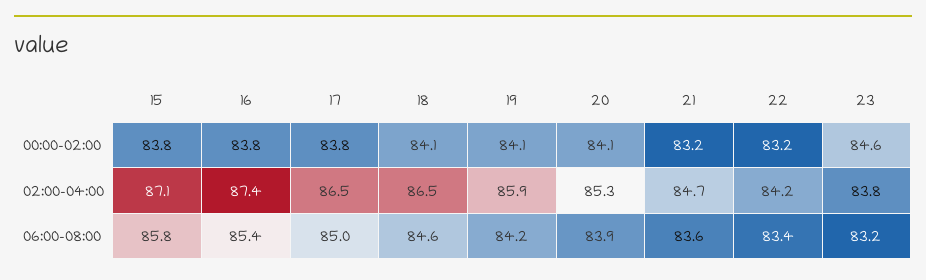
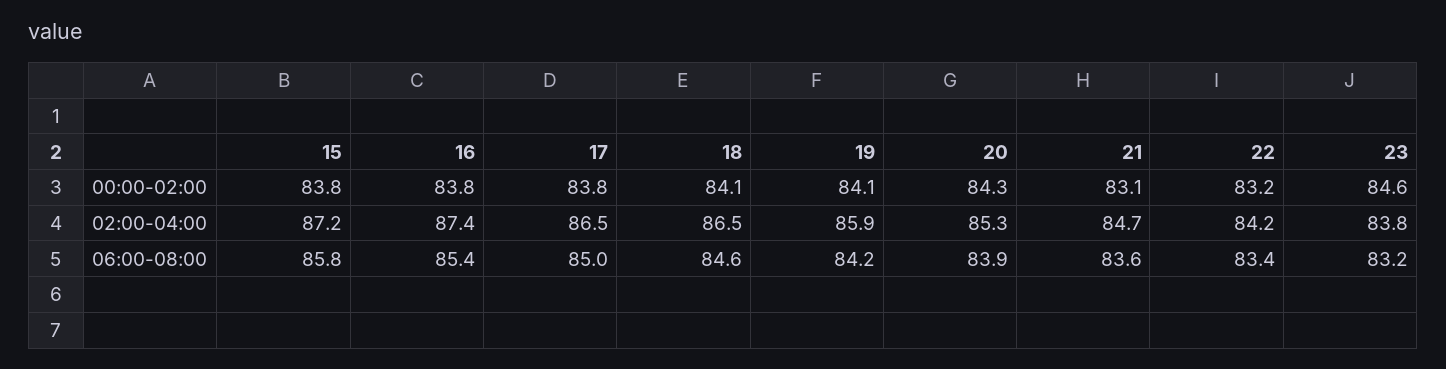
20, 00:00-02:00: 84.1 -> 84.3
21, 00:00-02:00: 83.2 -> 83.1
15, 02:00-04:00: 87.1 -> 87.2

